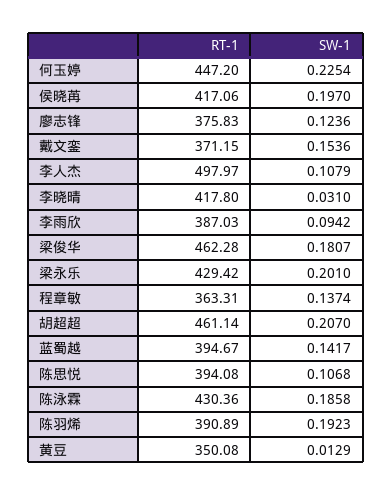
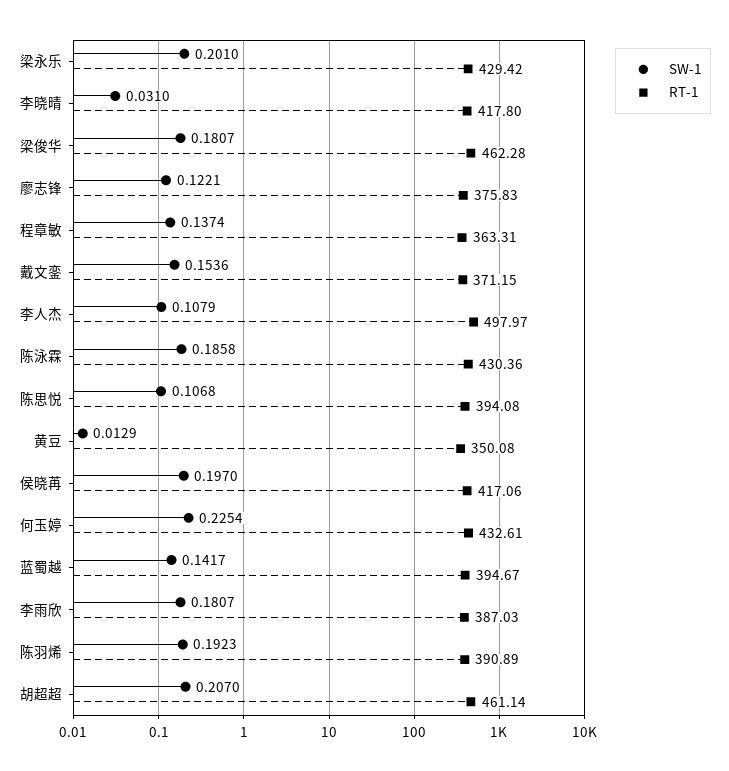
RT-1, 何玉婷: 447.2 -> 432.61
SW-1, 廖志锋: 0.1236 -> 0.1221
SW-1, 李雨欣: 0.0942 -> 0.1807

